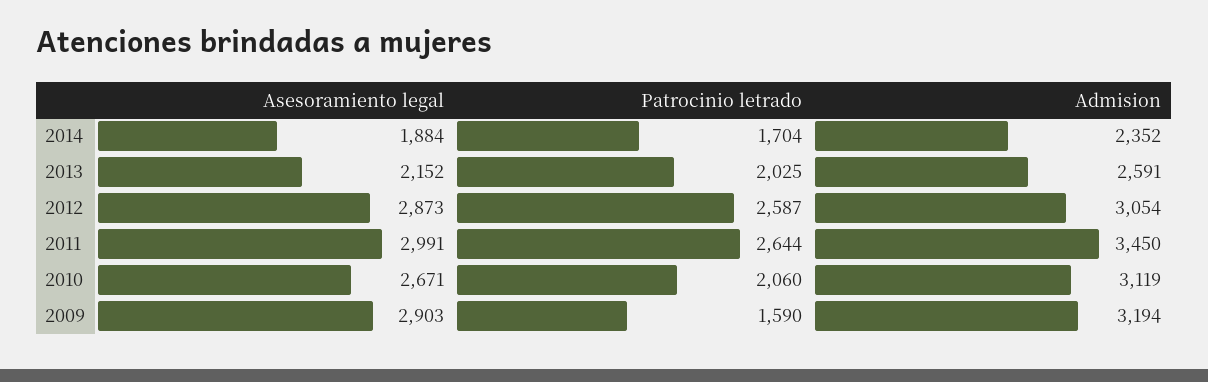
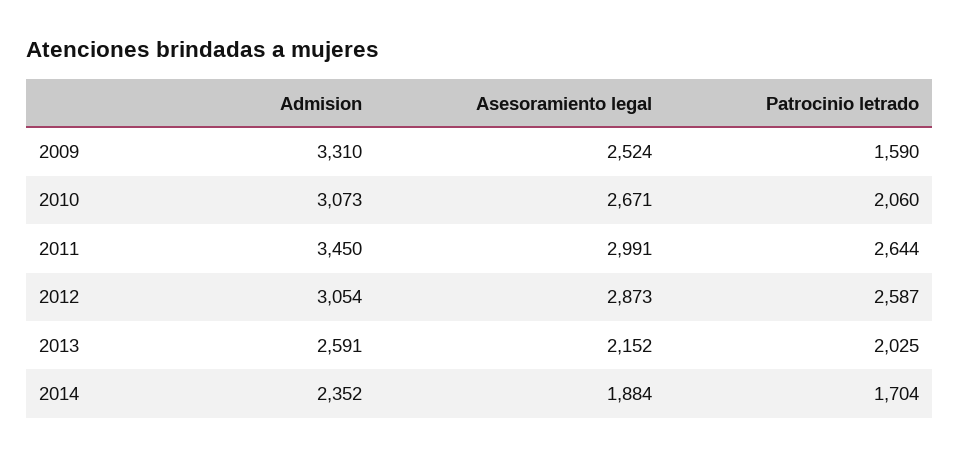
Admision, 2010: 3119 -> 3073
Asesoramiento legal, 2009: 2903 -> 2524
Admision, 2009: 3194 -> 3310

